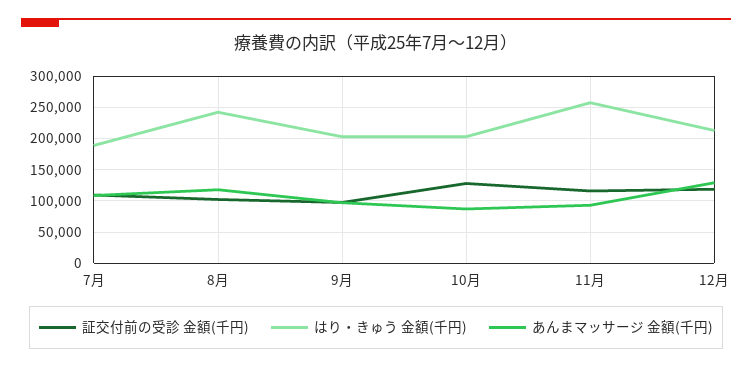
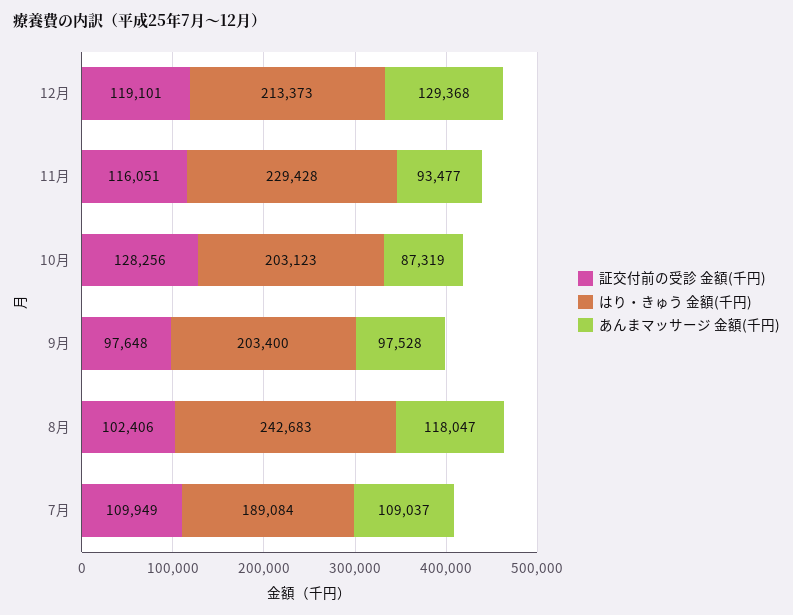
はり・きゅう 金額(千円), 11月: 260000 -> 229428

